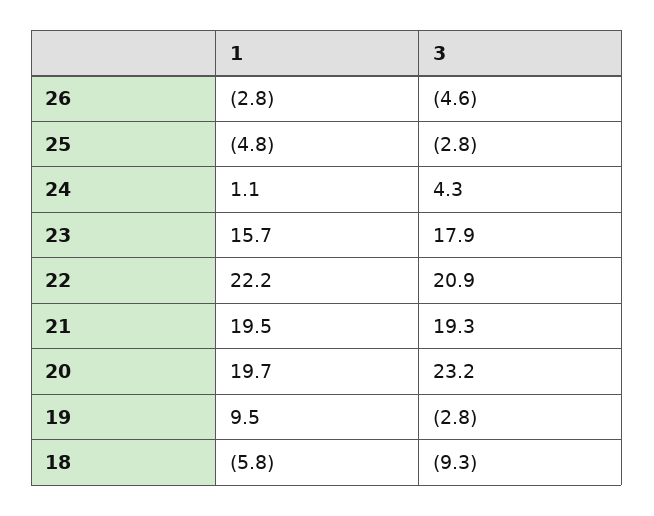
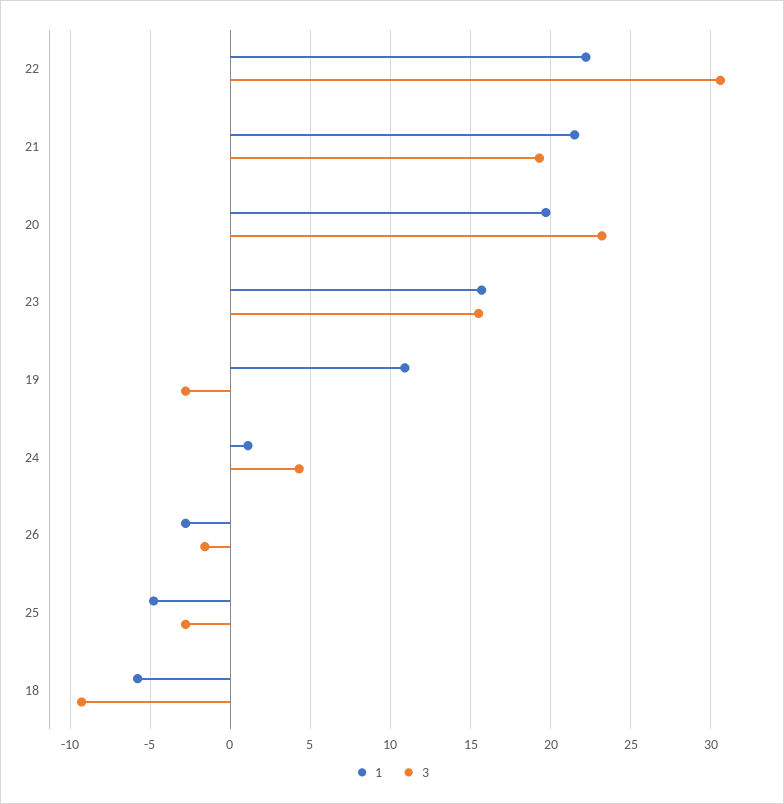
3, 26: -4.6 -> -1.5
3, 23: 17.9 -> 15.5
3, 22: 20.9 -> 30.5
1, 21: 19.5 -> 21.5
1, 19: 9.5 -> 11

